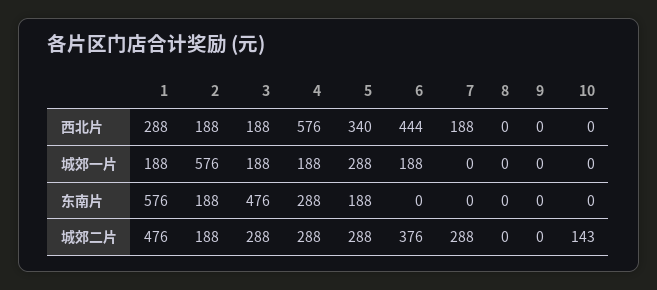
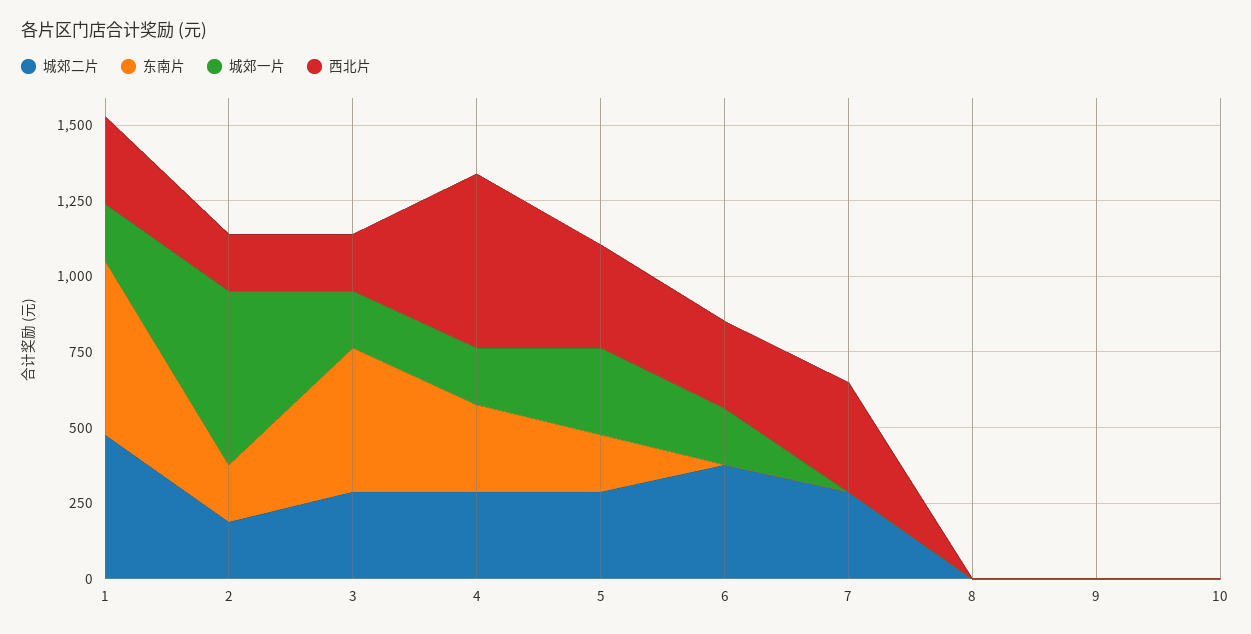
西北片, 6: 444 -> 300
西北片, 7: 188 -> 350
城郊二片, 10: 143 -> 0

